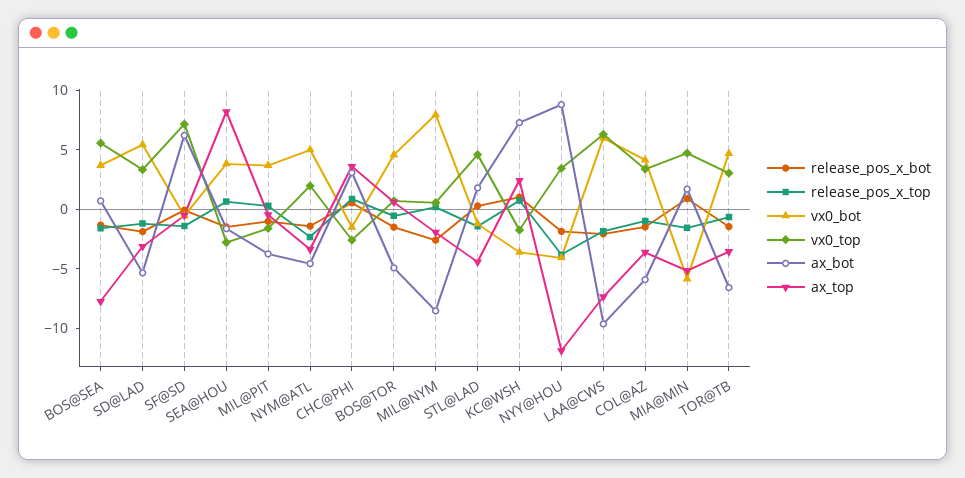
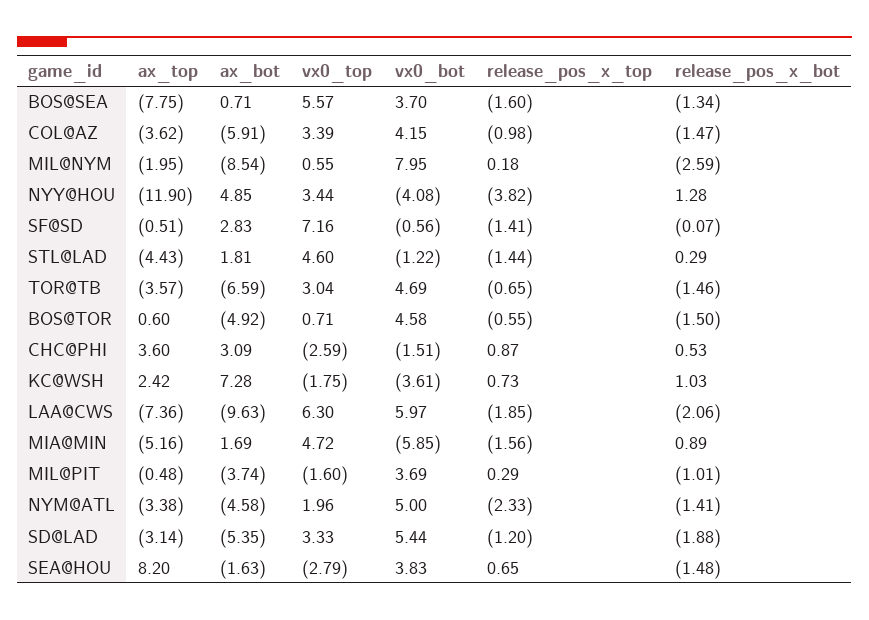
ax_bot, SF@SD: 6 -> 2.83
release_pos_x_bot, NYY@HOU: -2 -> 1.28
ax_bot, NYY@HOU: 9 -> 4.85

